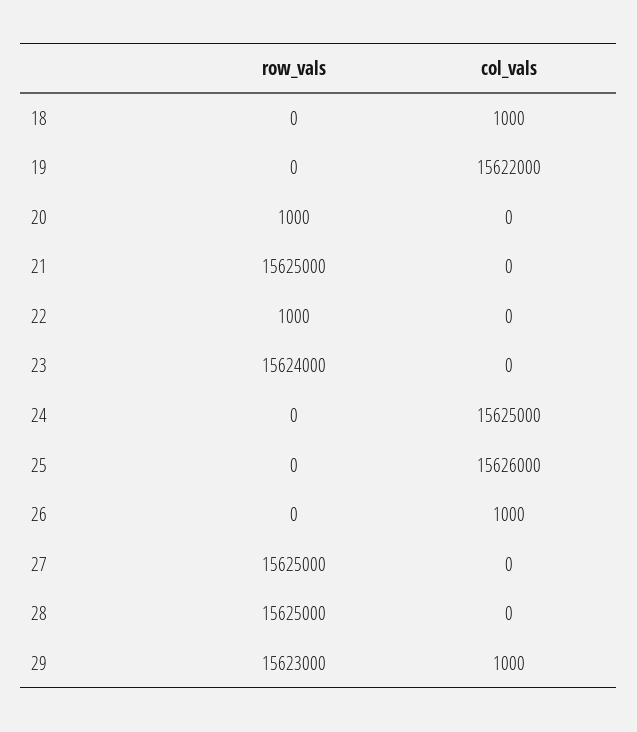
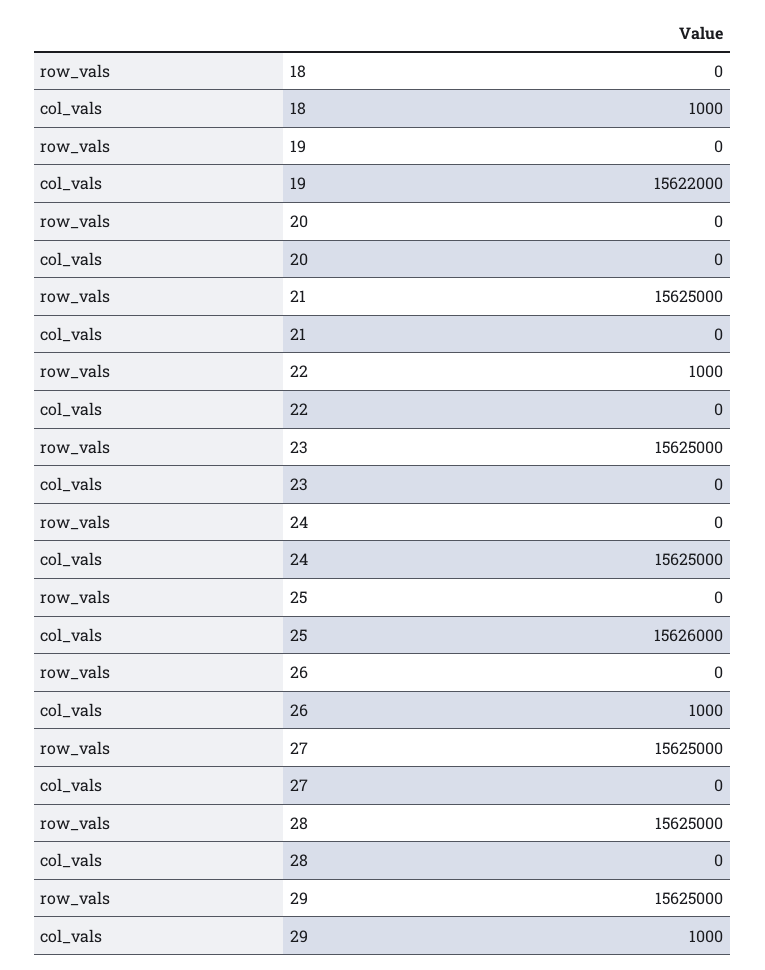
row_vals, 20: 1000 -> 0
row_vals, 23: 15624000 -> 15625000
row_vals, 29: 15623000 -> 15625000

